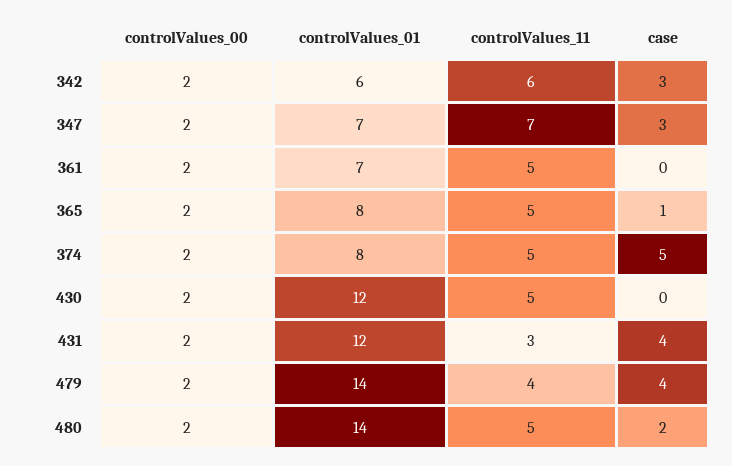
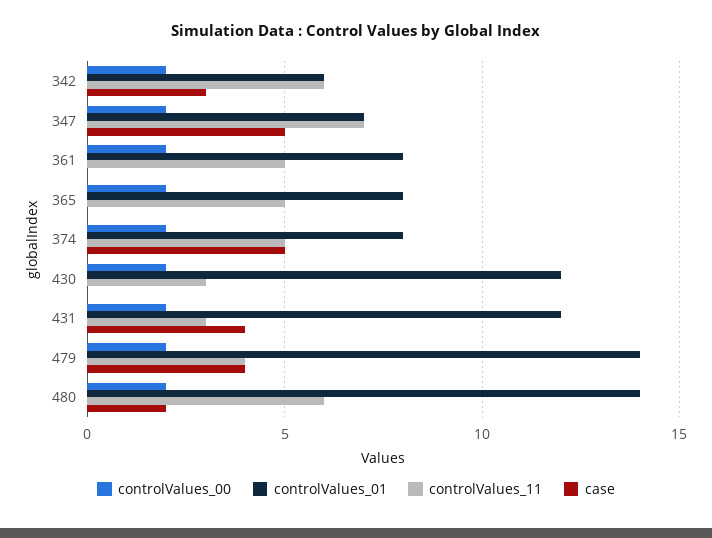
case, 347: 3 -> 5
controlValues_01, 361: 7 -> 8
case, 365: 1 -> 0
controlValues_11, 430: 5 -> 3
controlValues_11, 480: 5 -> 6

